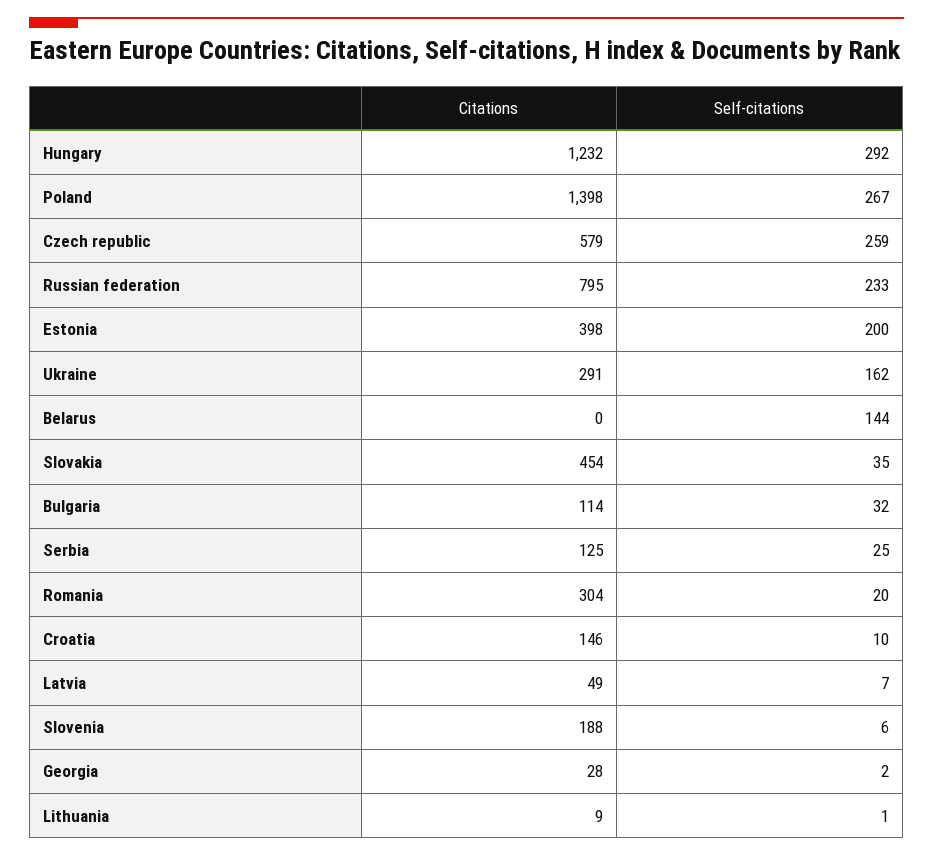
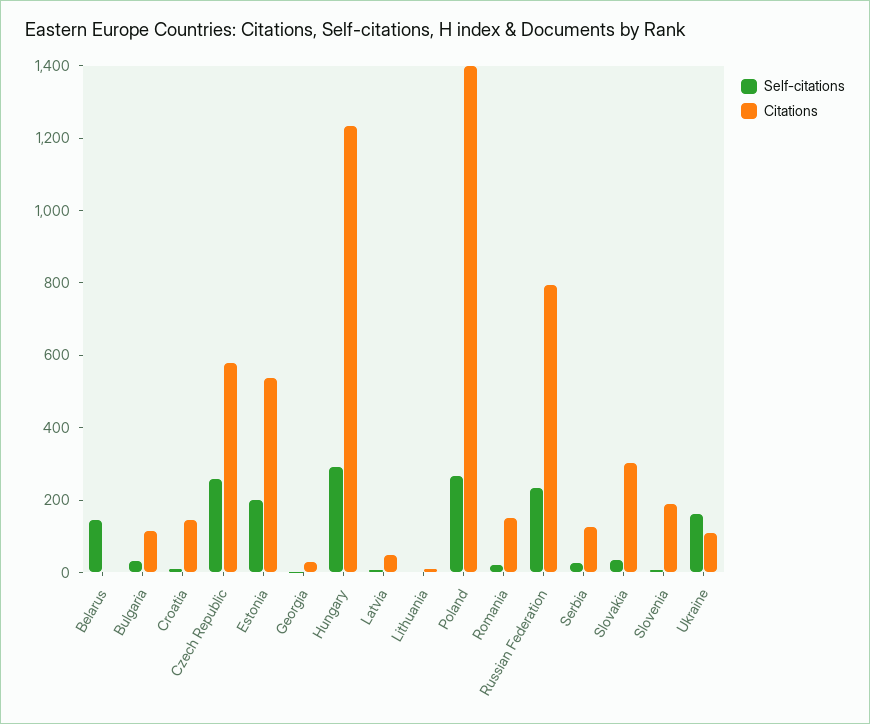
Citations, Estonia: 398 -> 550
Citations, Ukraine: 291 -> 100
Citations, Slovakia: 454 -> 300
Citations, Romania: 304 -> 150

